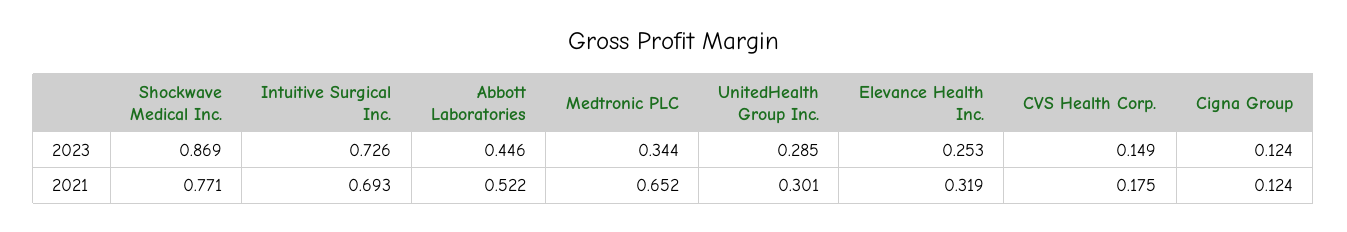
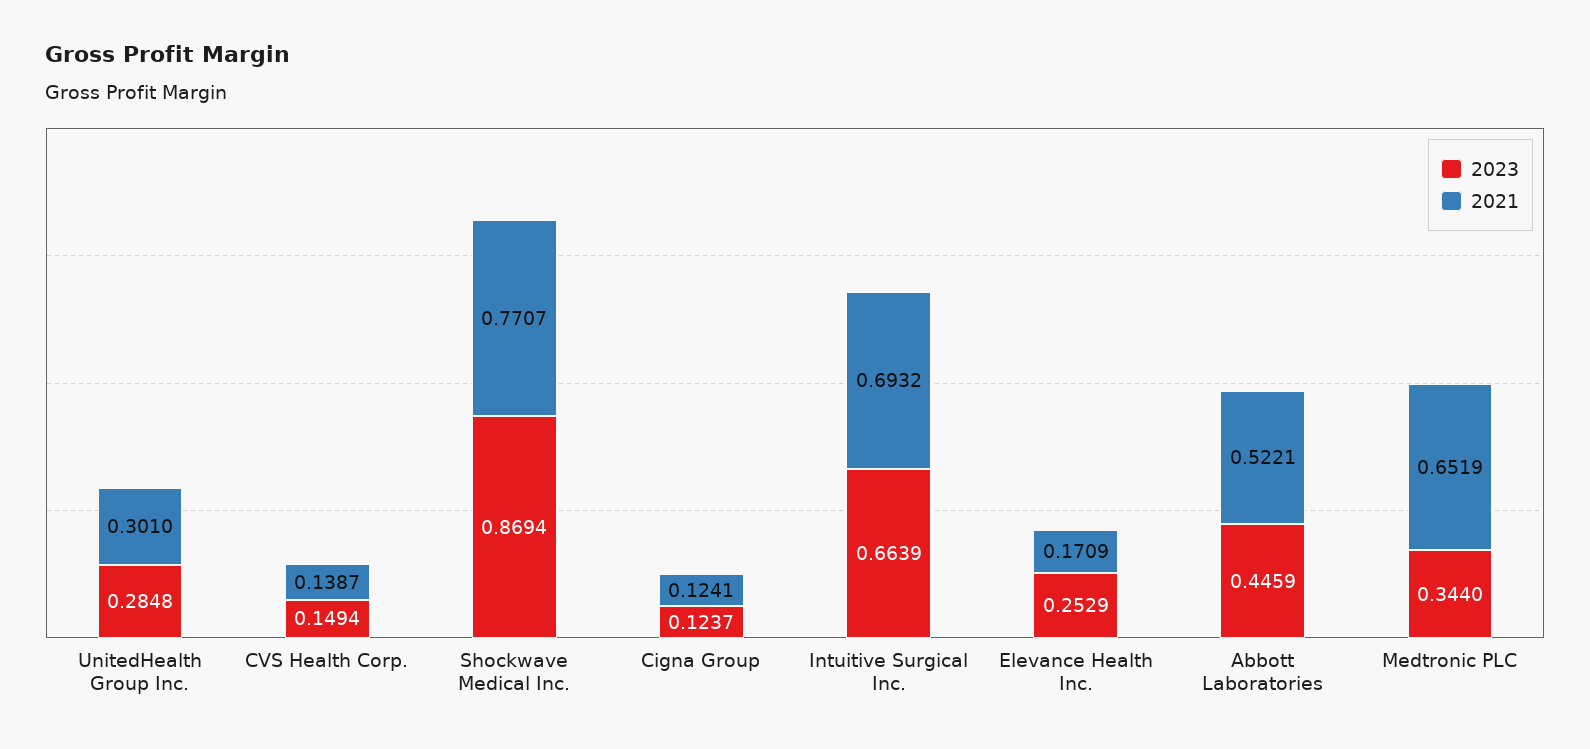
2023, Intuitive Surgical Inc.: 0.726 -> 0.6639
2021, Elevance Health Inc.: 0.319 -> 0.1709
2021, CVS Health Corp.: 0.175 -> 0.1387

